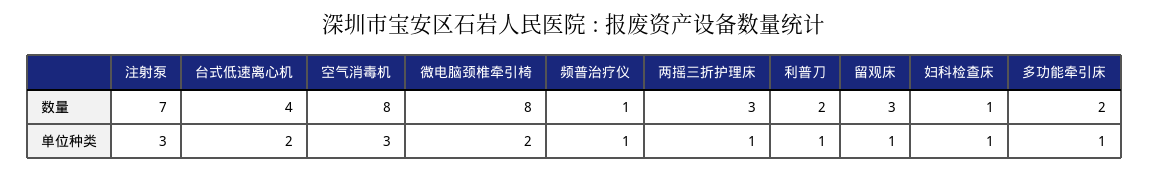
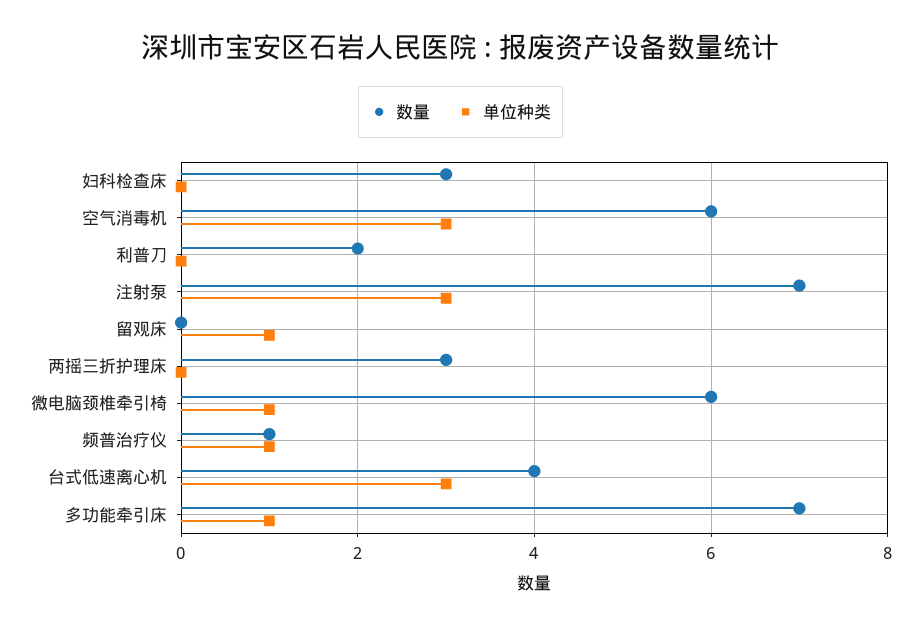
数量, 空气消毒机: 8 -> 6
数量, 微电脑颈椎牵引椅: 8 -> 6
数量, 留观床: 3 -> 0
数量, 妇科检查床: 1 -> 3
数量, 多功能牵引床: 2 -> 7
单位种类, 台式低速离心机: 2 -> 3
单位种类, 微电脑颈椎牵引椅: 2 -> 1
单位种类, 两摇三折护理床: 1 -> 0
单位种类, 利普刀: 1 -> 0
单位种类, 妇科检查床: 1 -> 0

